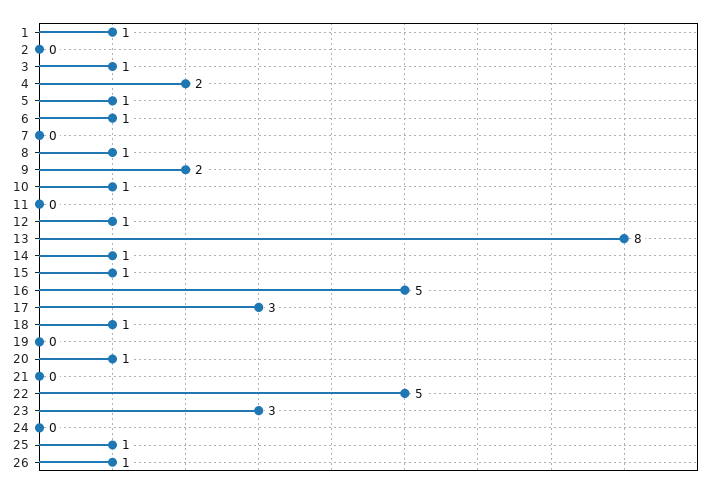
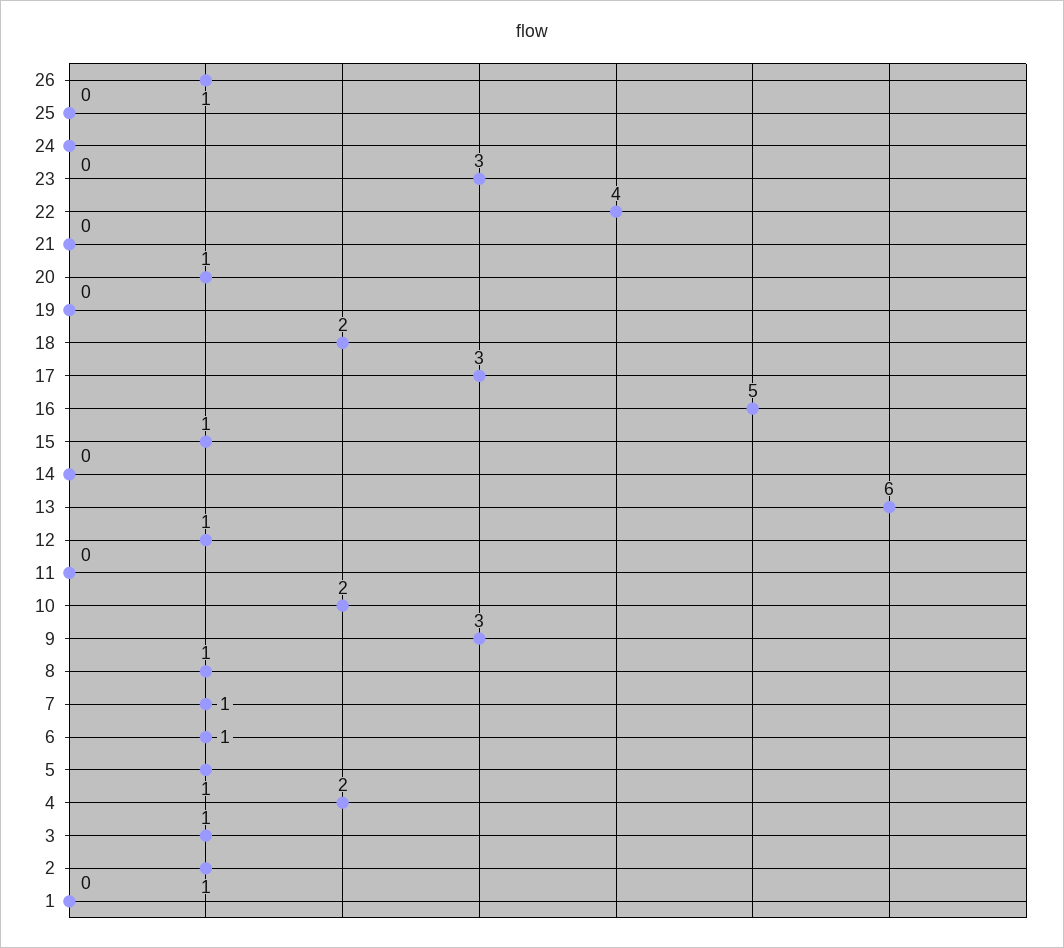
1: 1 -> 0
2: 0 -> 1
7: 0 -> 1
9: 2 -> 3
10: 1 -> 2
13: 8 -> 6
14: 1 -> 0
18: 1 -> 2
22: 5 -> 4
25: 1 -> 0

